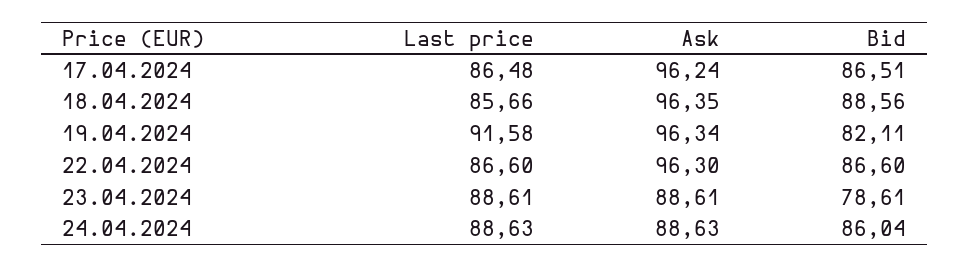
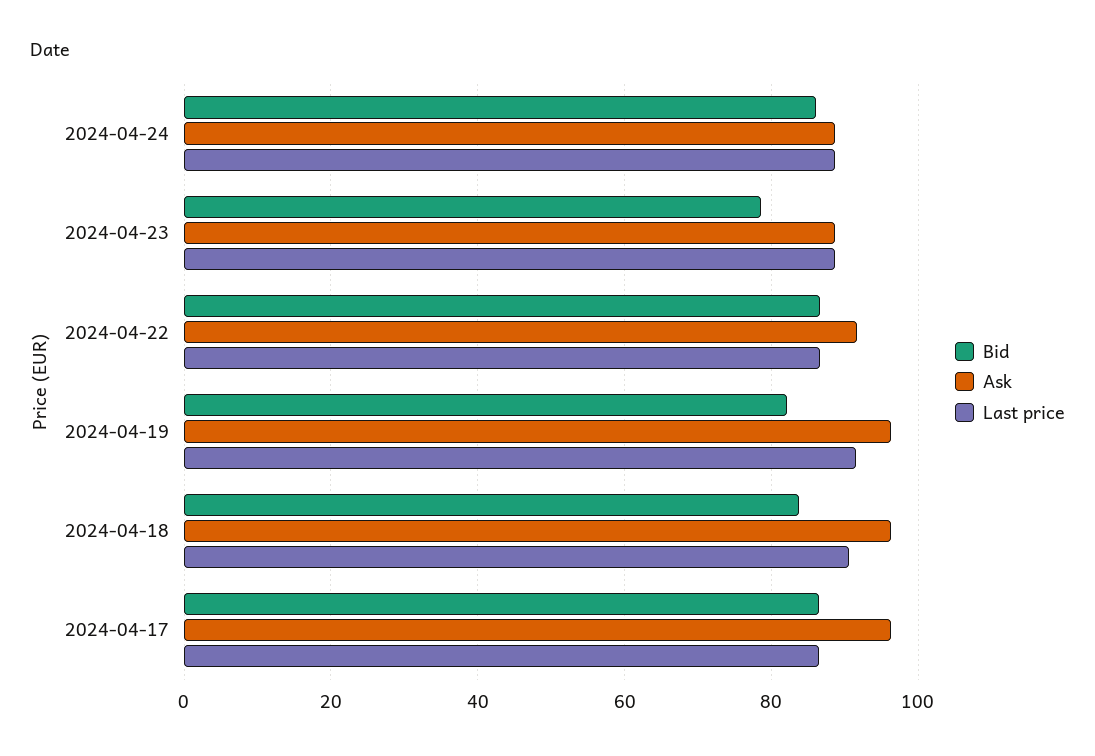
Last price, 18.04.2024: 85.66 -> 90
Bid, 18.04.2024: 88.56 -> 84
Ask, 22.04.2024: 96.3 -> 92

